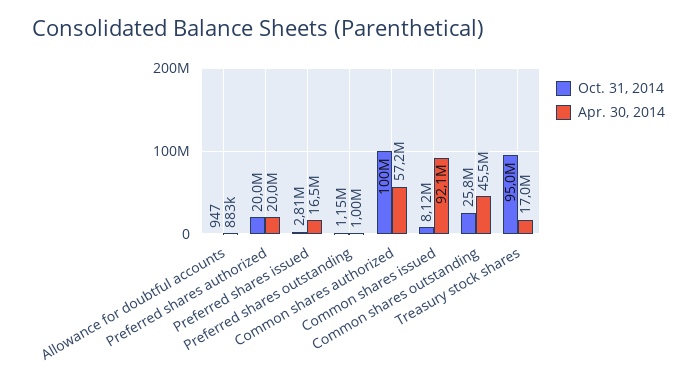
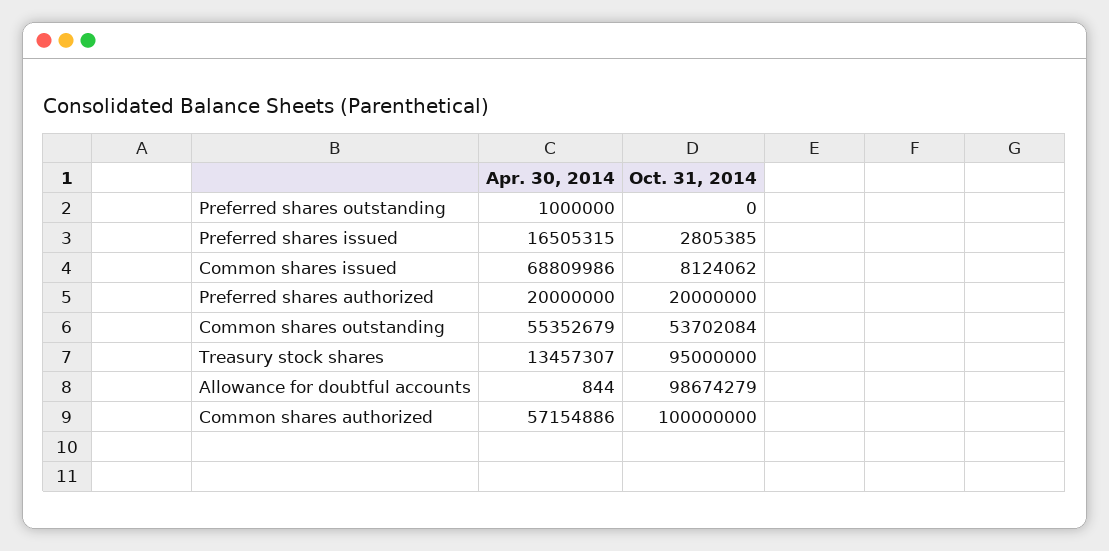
Oct. 31, 2014, Allowance for doubtful accounts: 947 -> 98674279
Apr. 30, 2014, Allowance for doubtful accounts: 883000 -> 844
Oct. 31, 2014, Preferred shares outstanding: 1150000 -> 0
Apr. 30, 2014, Common shares issued: 92100000 -> 68809986
Oct. 31, 2014, Common shares outstanding: 25800000 -> 53702084
Apr. 30, 2014, Common shares outstanding: 45500000 -> 55352679
Apr. 30, 2014, Treasury stock shares: 17000000 -> 13457307

